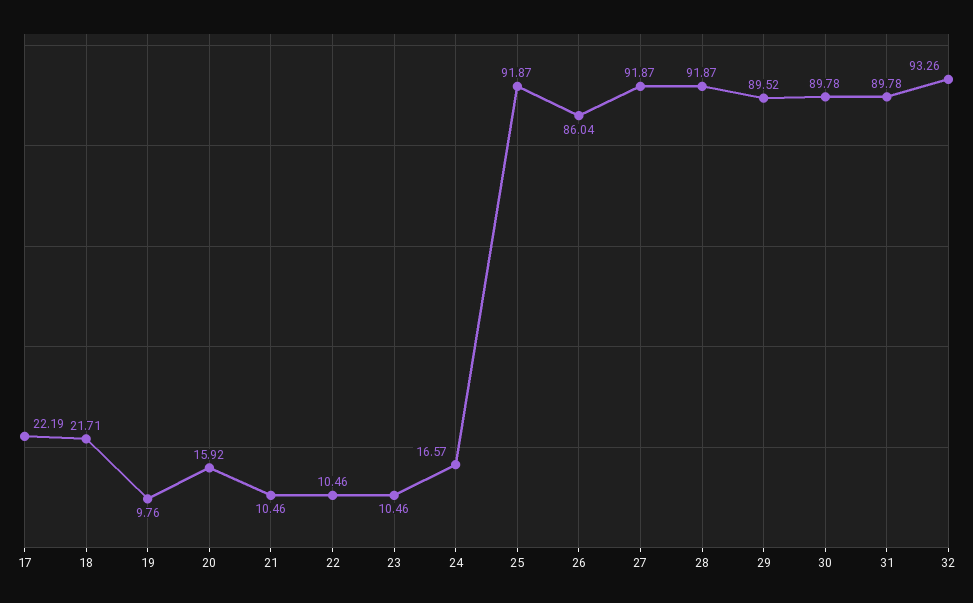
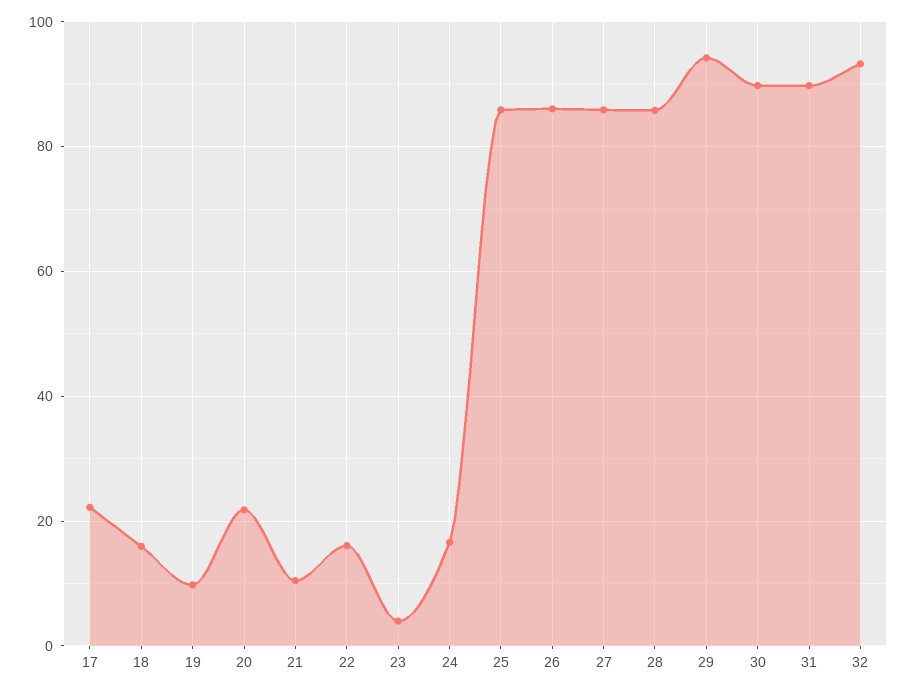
18: 21.71 -> 16
20: 15.92 -> 22
22: 10.46 -> 16
23: 10.46 -> 4
25: 91.87 -> 86
27: 91.87 -> 86
28: 91.87 -> 86
29: 89.52 -> 94

